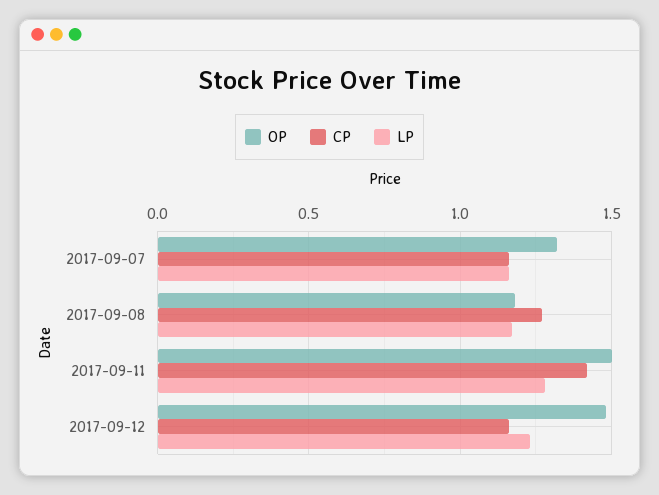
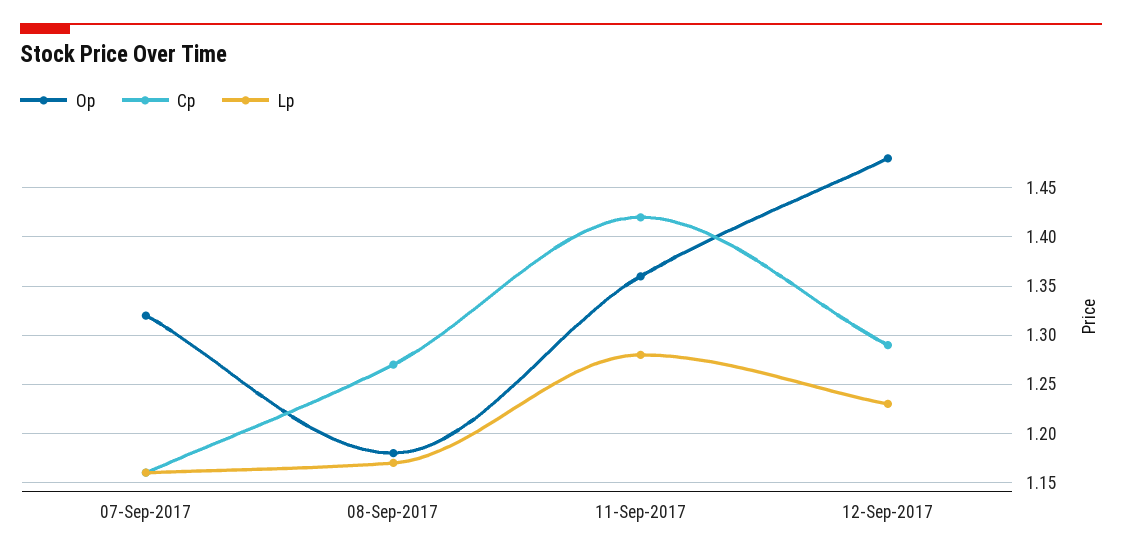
OP, 2017-09-11: 1.5 -> 1.36
CP, 2017-09-12: 1.15 -> 1.29

